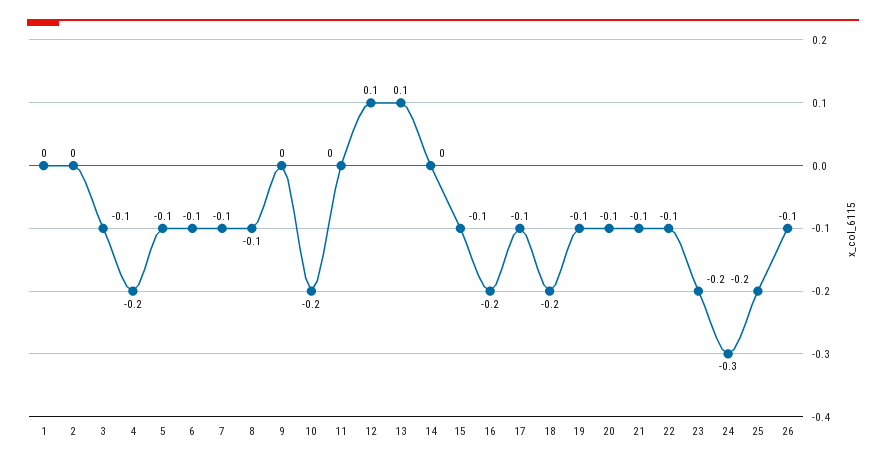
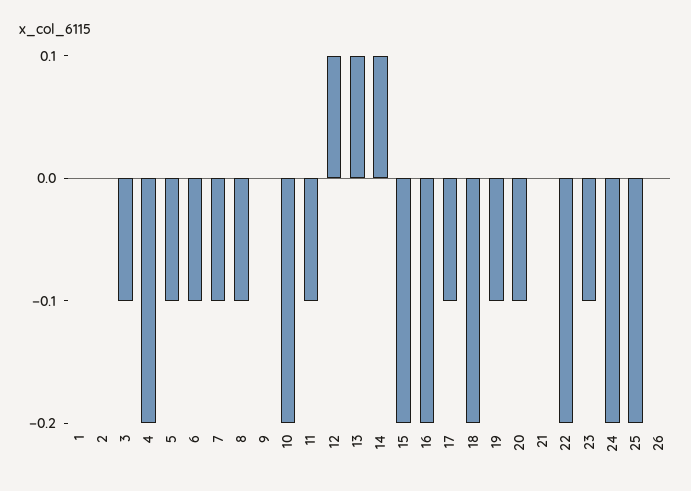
11: 0 -> -0.1
14: 0 -> 0.1
15: -0.1 -> -0.2
21: -0.1 -> 0
22: -0.1 -> -0.2
23: -0.2 -> -0.1
24: -0.3 -> -0.2
26: -0.1 -> 0

